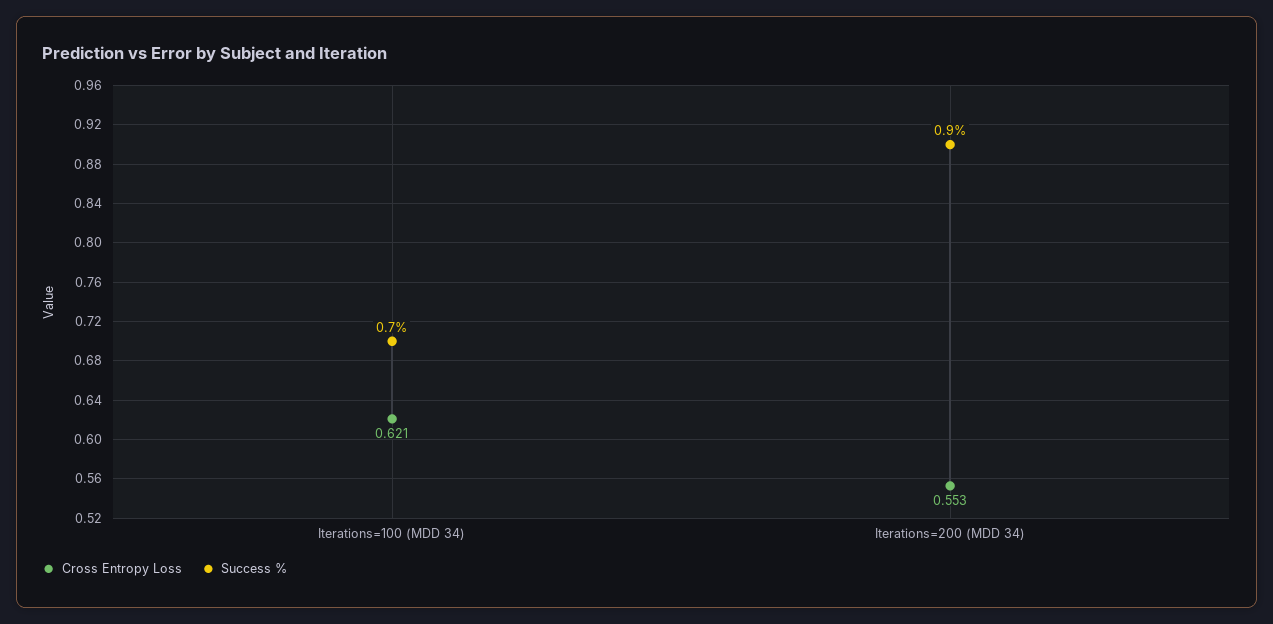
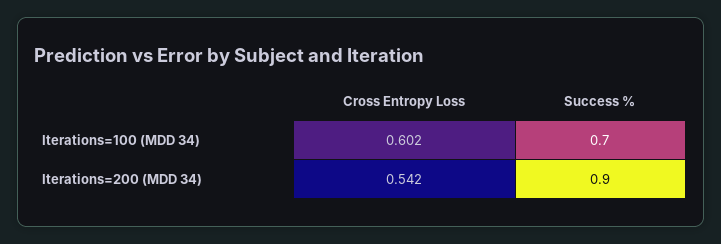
Cross Entropy Loss, Iterations=100 (MDD 34): 0.621 -> 0.602
Cross Entropy Loss, Iterations=200 (MDD 34): 0.553 -> 0.542

